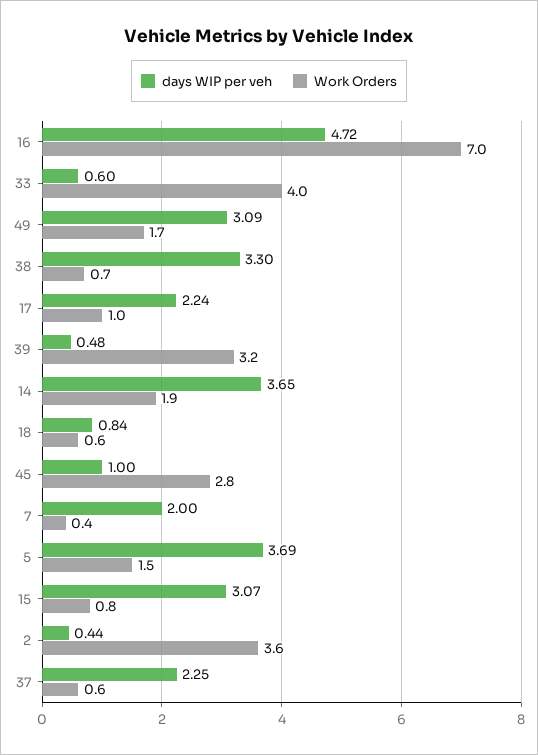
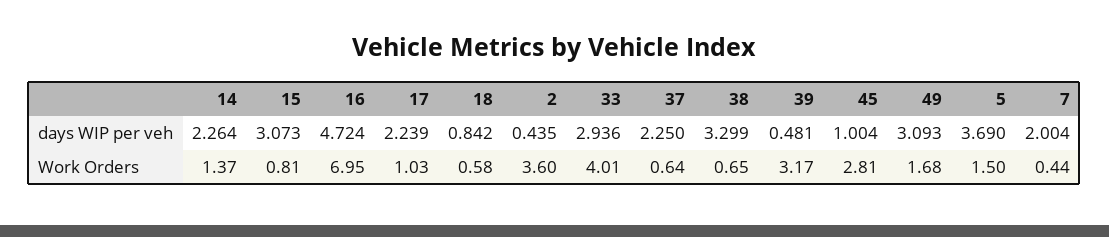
days WIP per veh, 33: 0.6 -> 2.936
days WIP per veh, 14: 3.65 -> 2.264
Work Orders, 14: 1.9 -> 1.37

